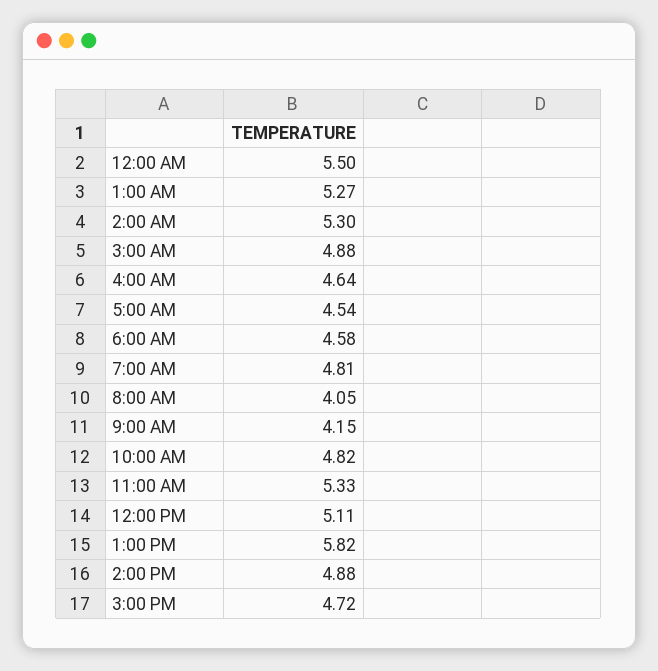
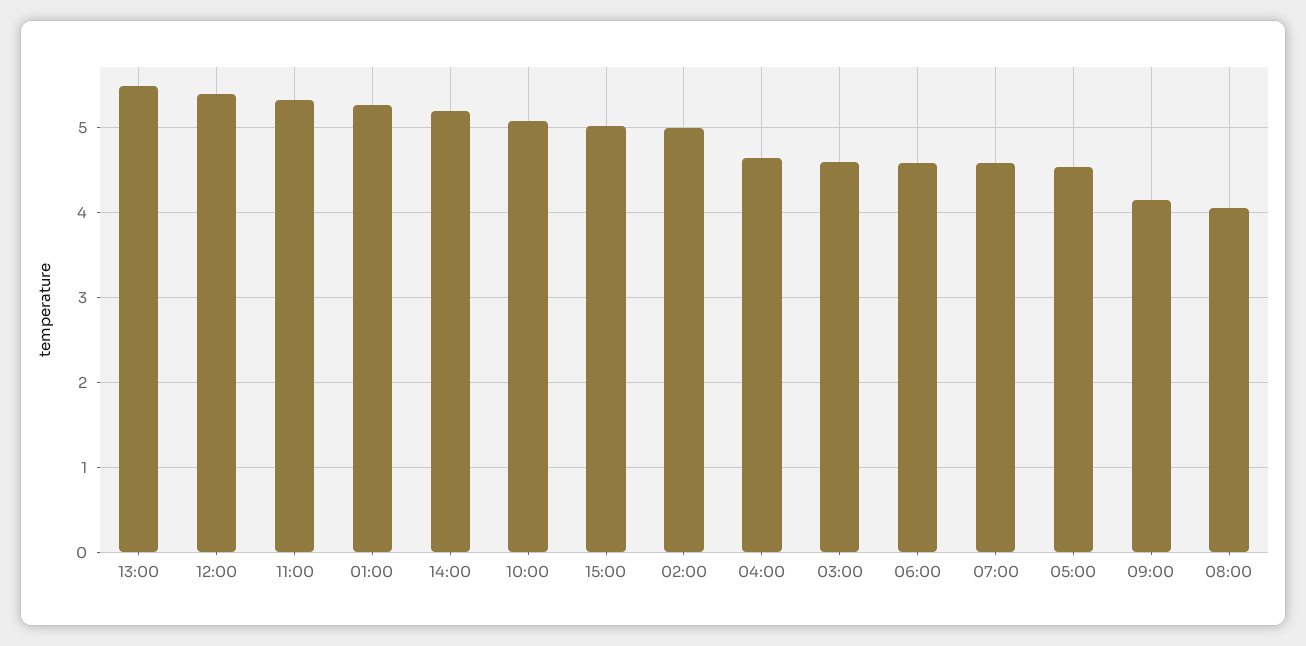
12:00 AM: 5.5 -> none
2:00 AM: 5.3 -> 5
3:00 AM: 4.88 -> 4.6
7:00 AM: 4.81 -> 4.6
10:00 AM: 4.82 -> 5.1
12:00 PM: 5.11 -> 5.4
1:00 PM: 5.82 -> 5.5
2:00 PM: 4.88 -> 5.2
3:00 PM: 4.72 -> 5

